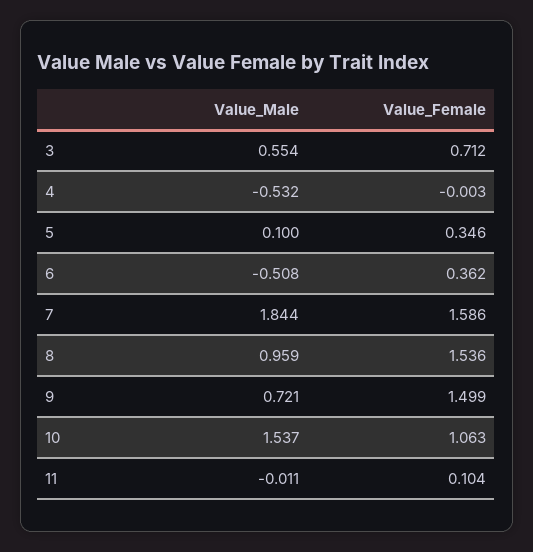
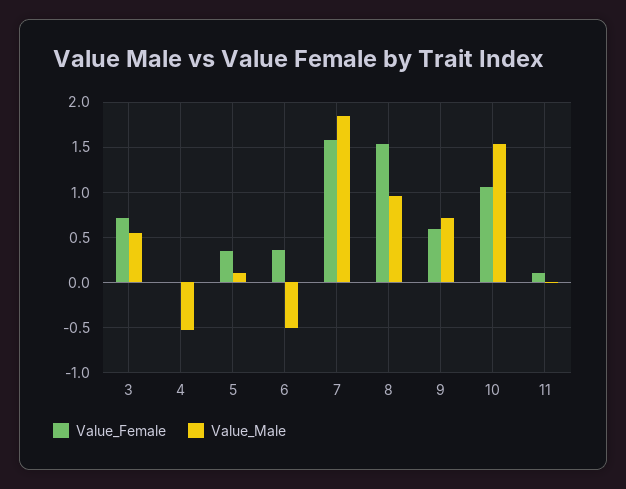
Value_Female, 9: 1.499 -> 0.6

